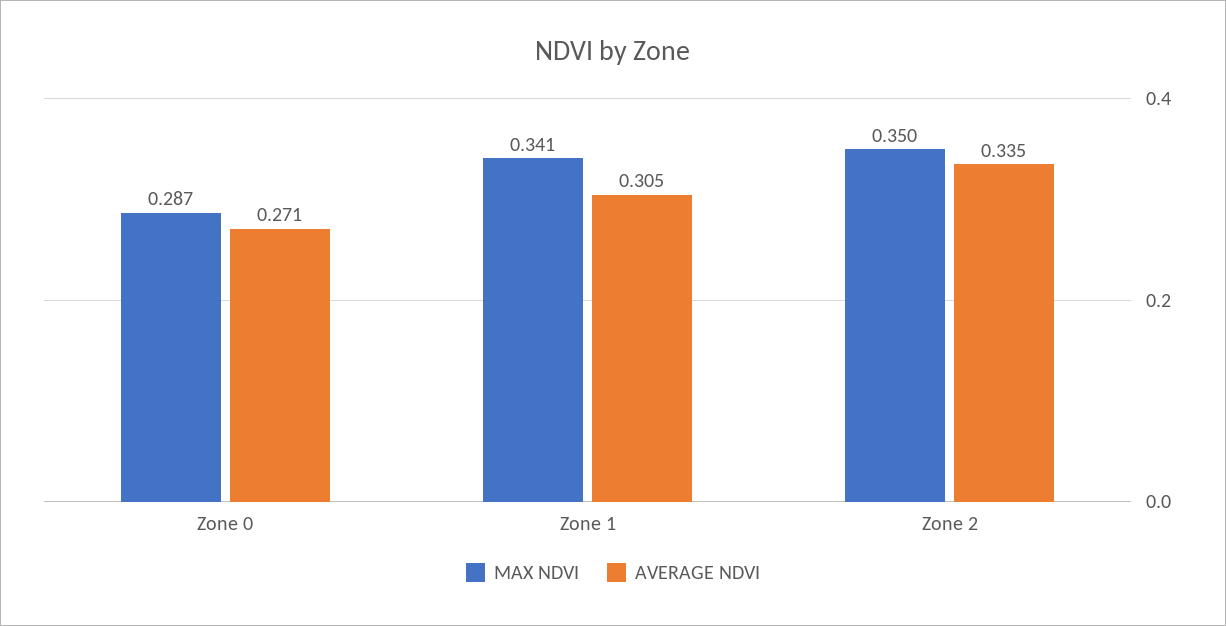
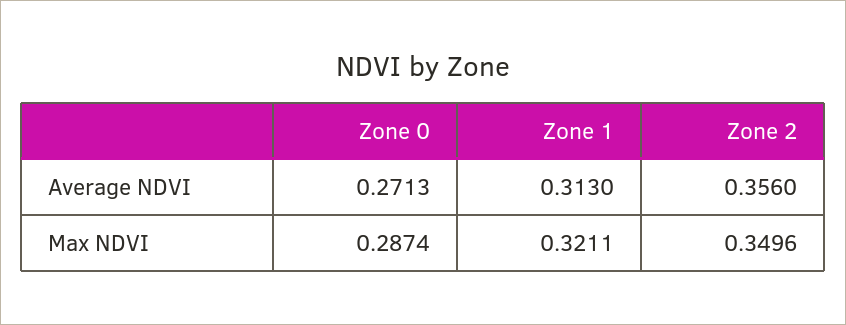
MAX NDVI, Zone 1: 0.341 -> 0.3211
AVERAGE NDVI, Zone 1: 0.305 -> 0.313
AVERAGE NDVI, Zone 2: 0.335 -> 0.356

